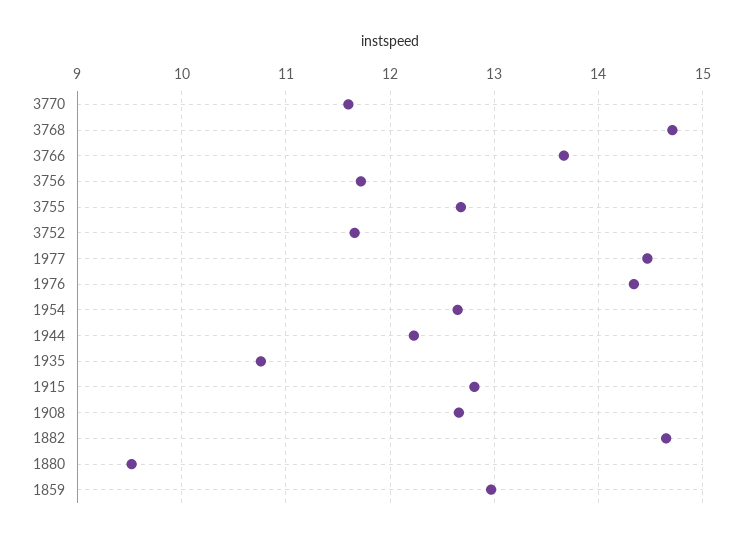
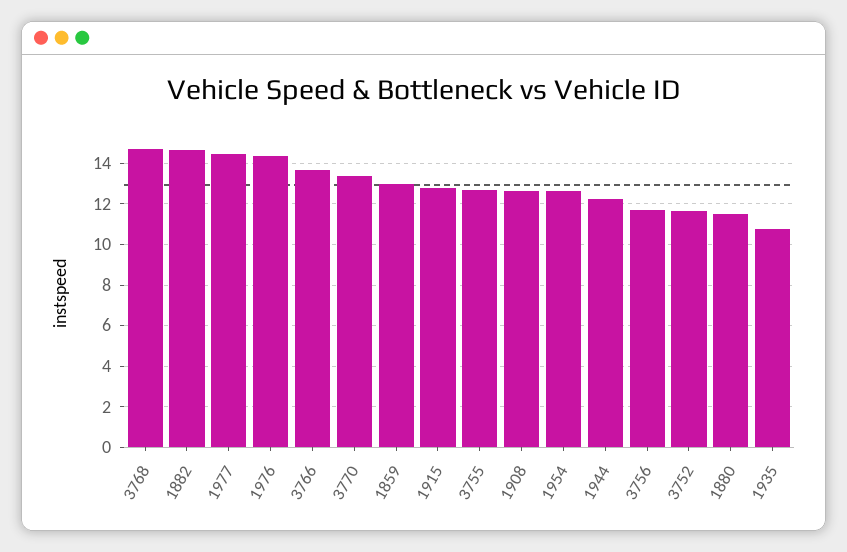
3770: 11.6 -> 13.5
1880: 9.5 -> 11.5

